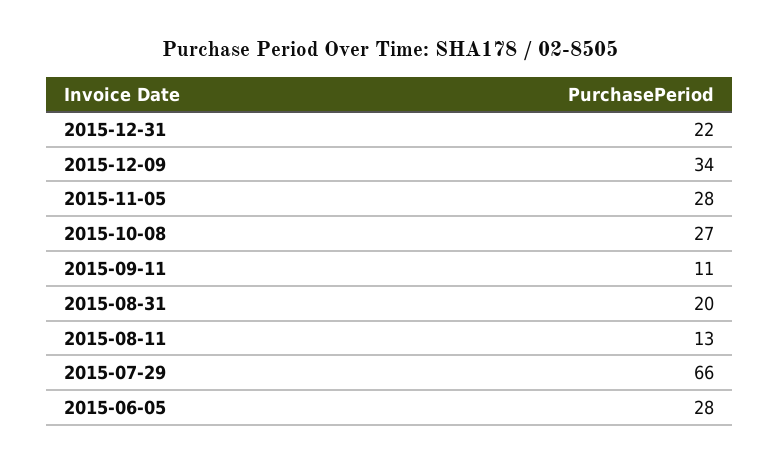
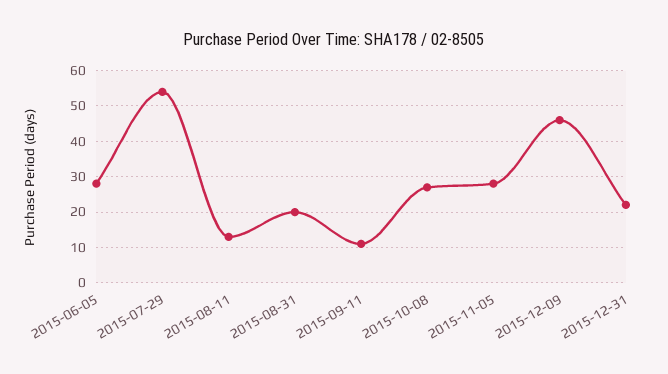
2015-12-09: 34 -> 45
2015-07-29: 66 -> 55

